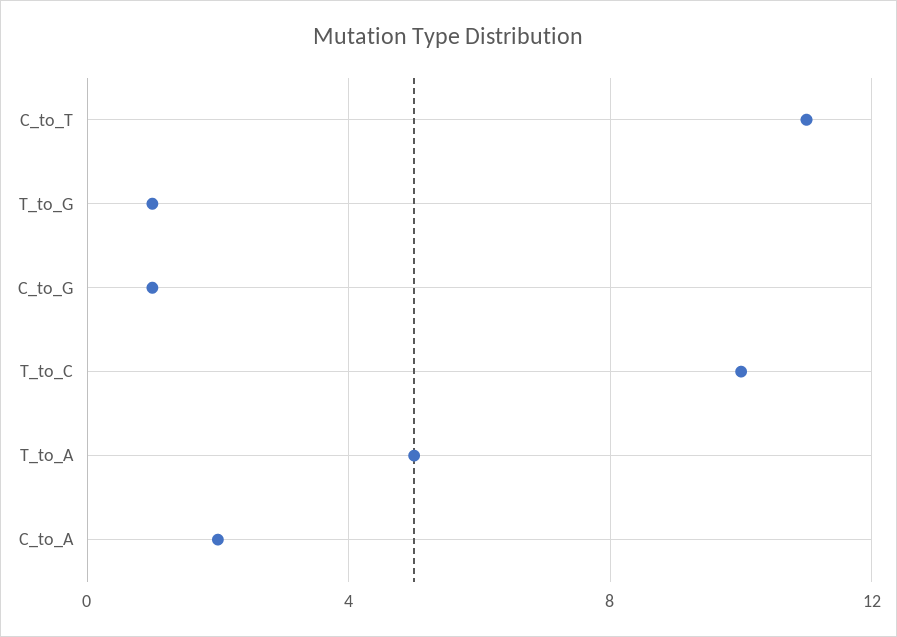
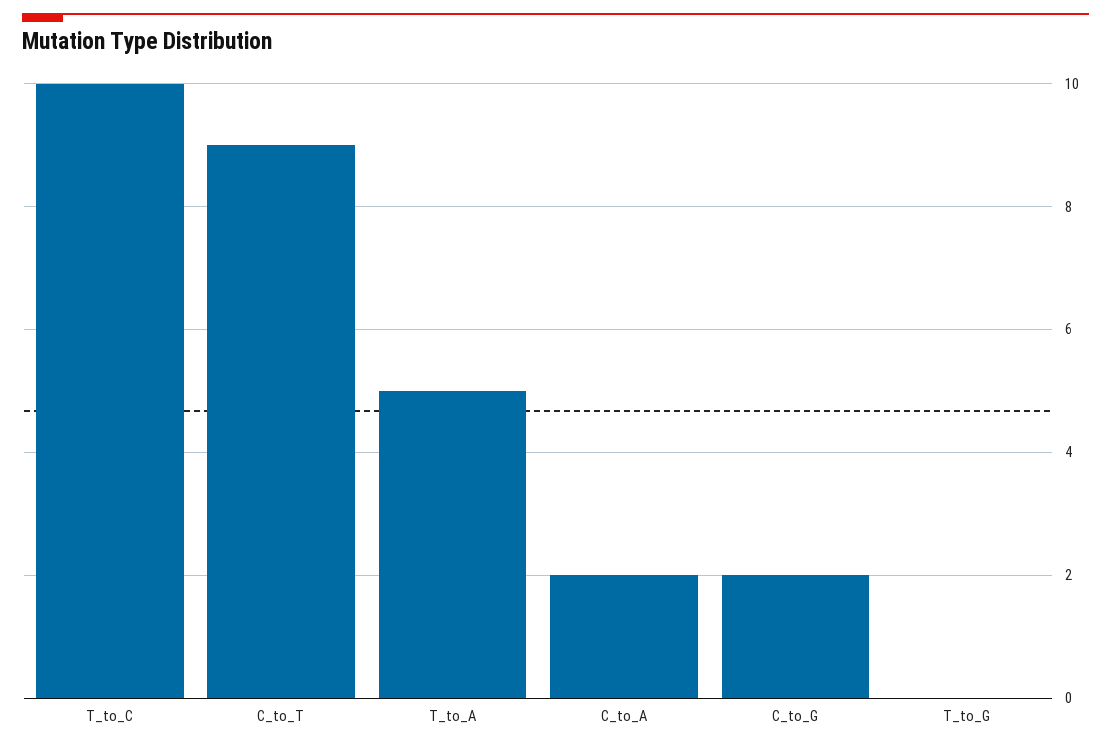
C_to_T: 11 -> 9
T_to_G: 1 -> 0
C_to_G: 1 -> 2

